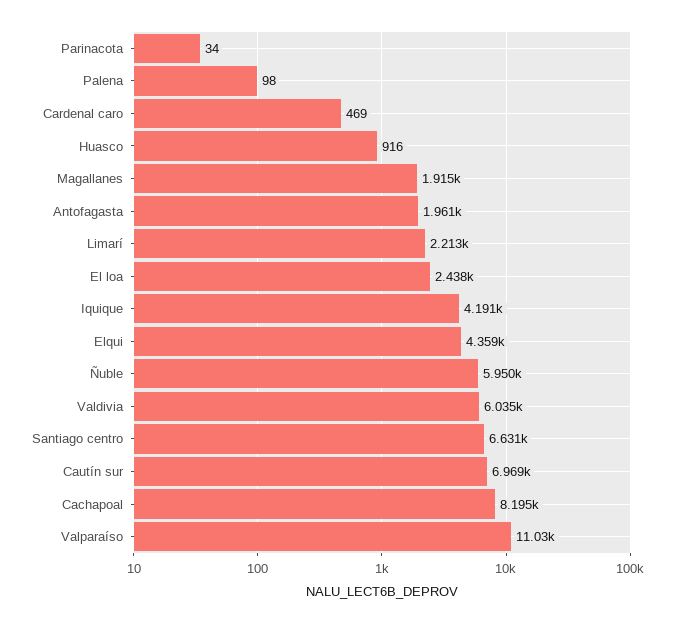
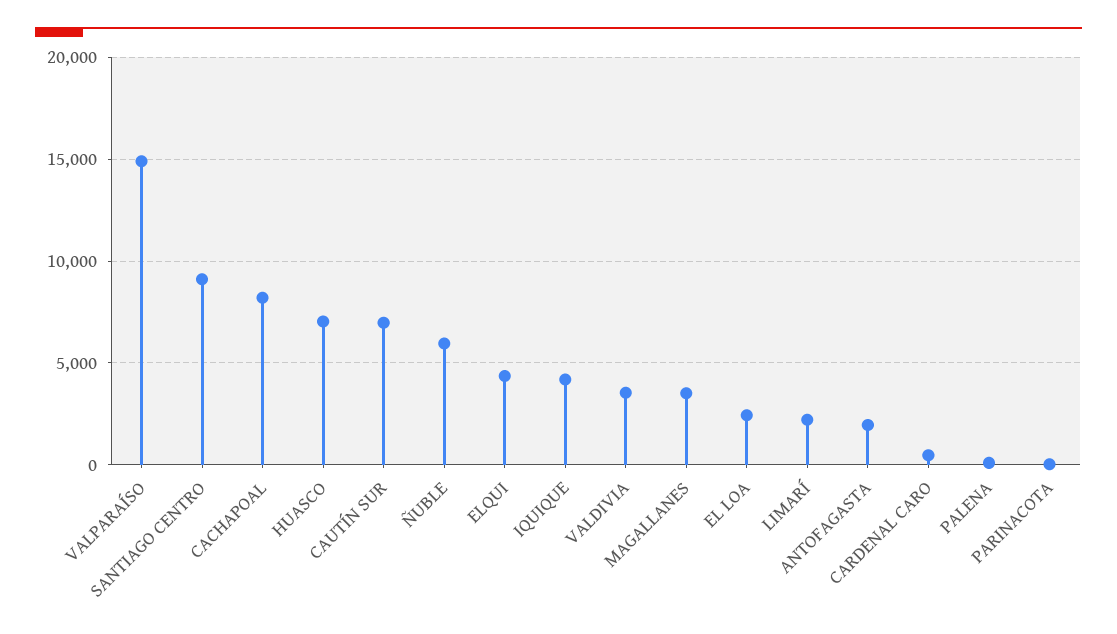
Huasco: 916 -> 7000
Magallanes: 1915 -> 3500
Valdivia: 6035 -> 3500
Santiago centro: 6631 -> 9000
Valparaíso: 11030 -> 15000

